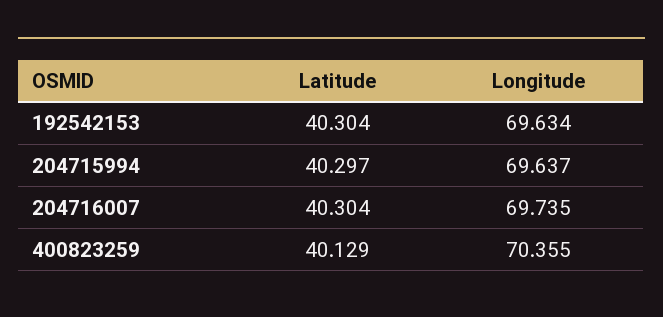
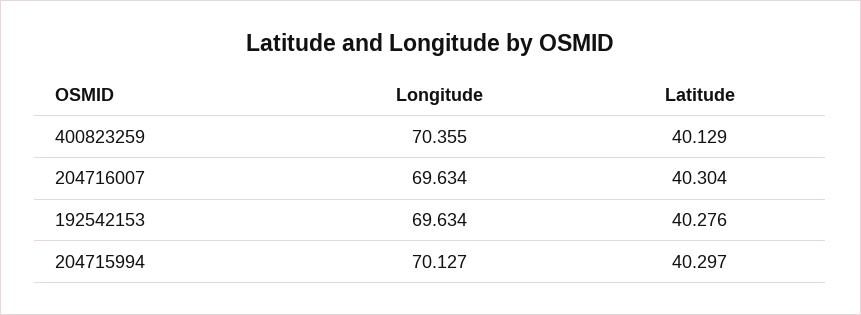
Latitude, 192542153: 40.304 -> 40.276
Longitude, 204715994: 69.637 -> 70.127
Longitude, 204716007: 69.735 -> 69.634

